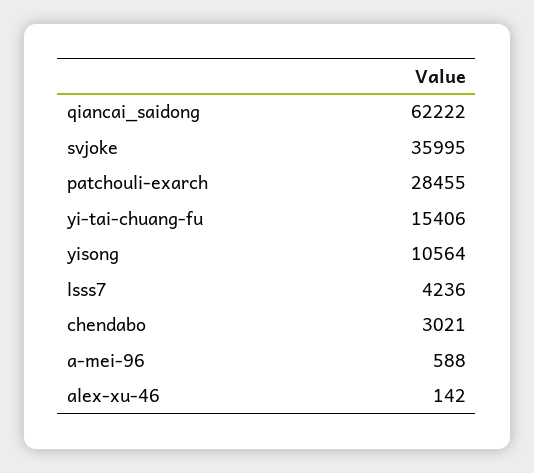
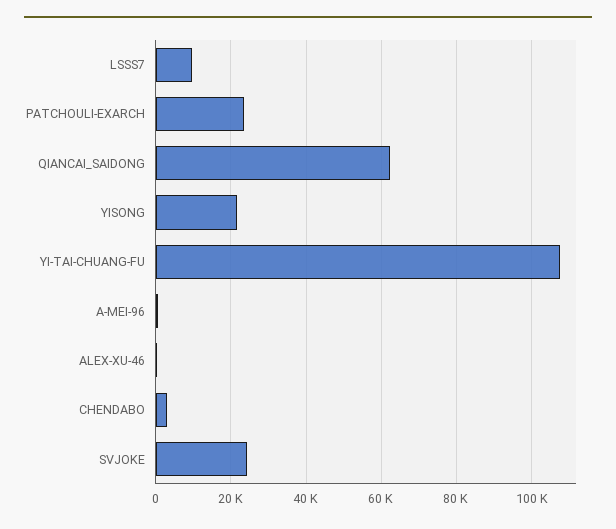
svjoke: 35995 -> 24000
patchouli-exarch: 28455 -> 24000
yi-tai-chuang-fu: 15406 -> 108000
yisong: 10564 -> 22000
lsss7: 4236 -> 10000

